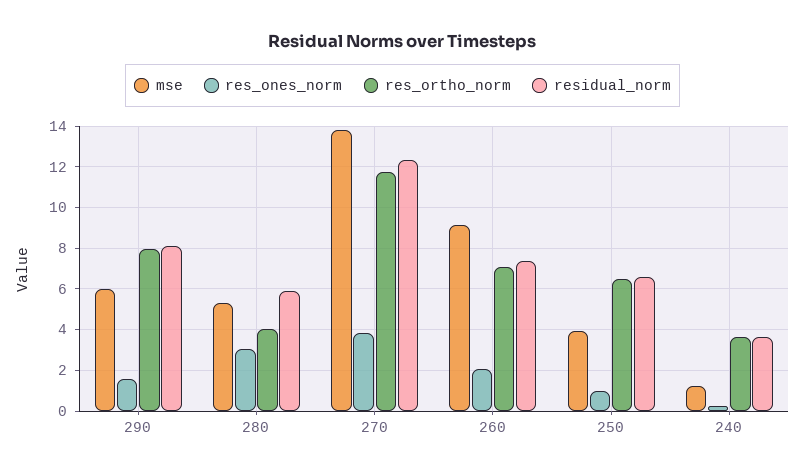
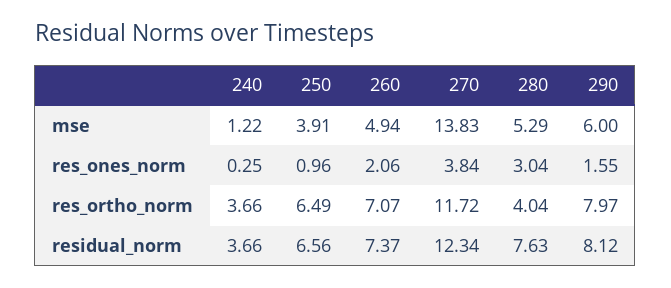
residual_norm, 280: 6 -> 7.63
mse, 260: 9 -> 4.94

